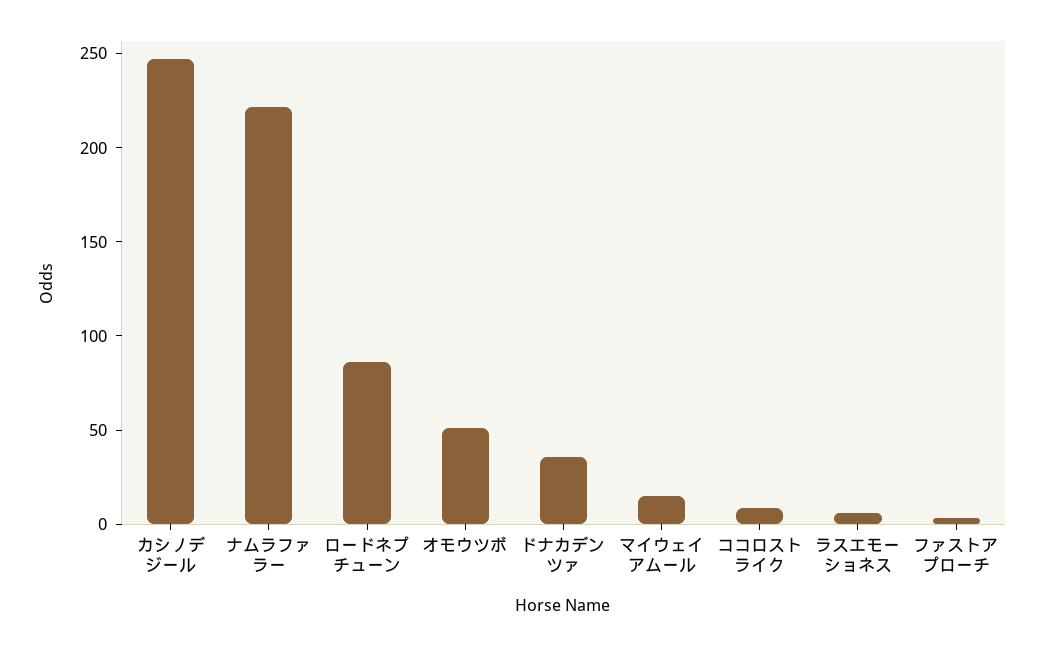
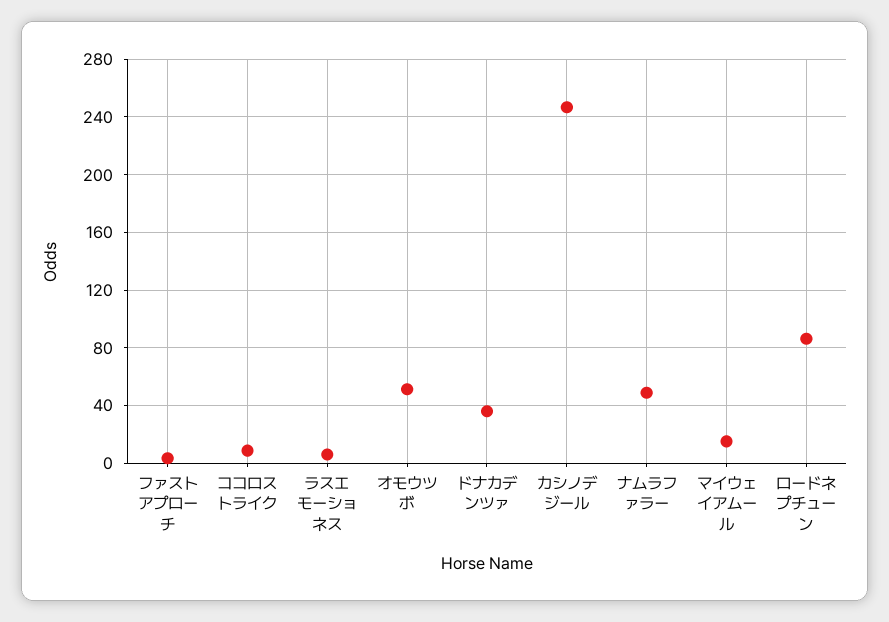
ナムラファラー: 220 -> 50

